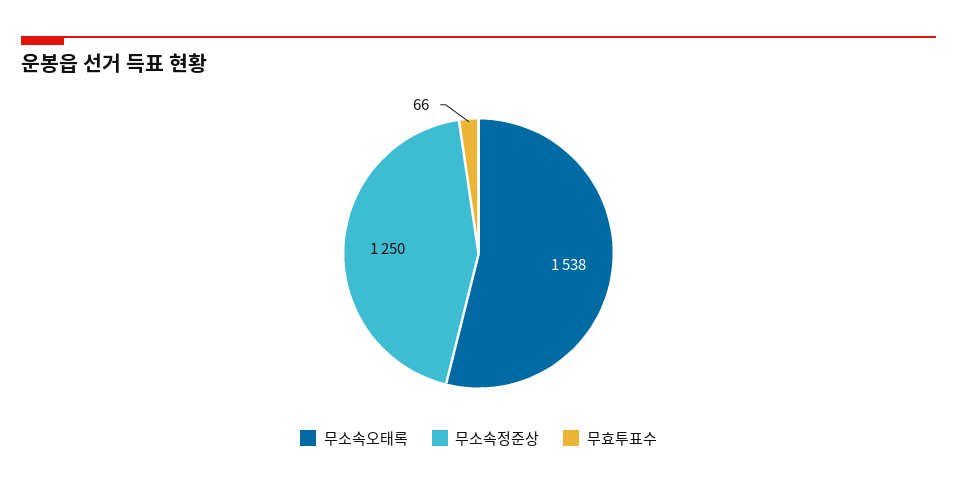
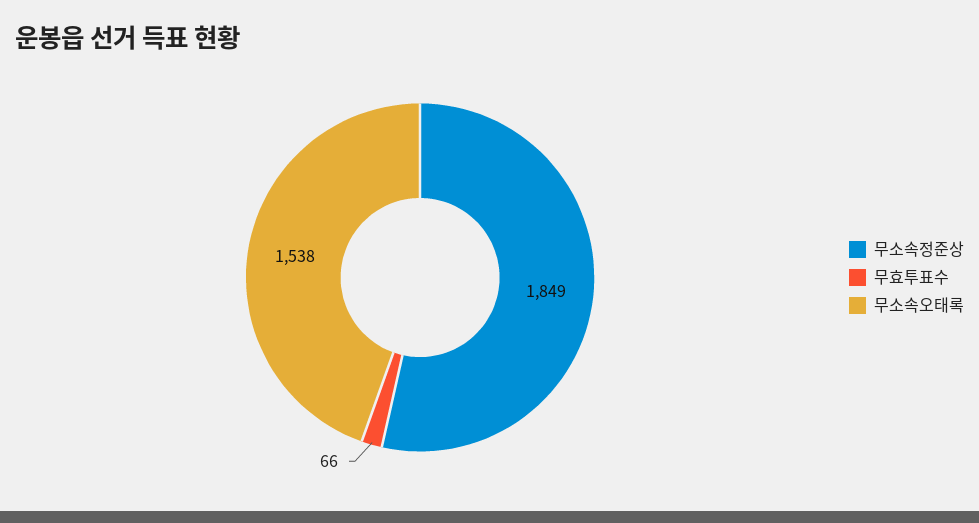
무소속정준상: 1250 -> 1849

